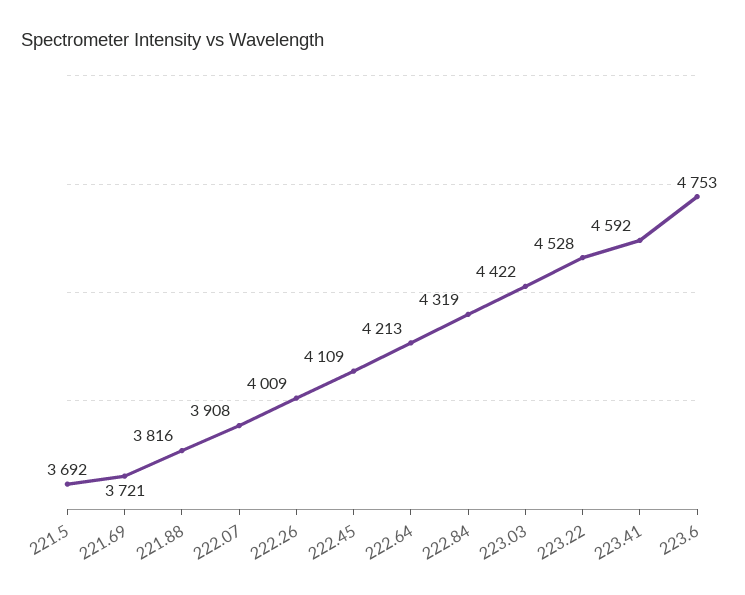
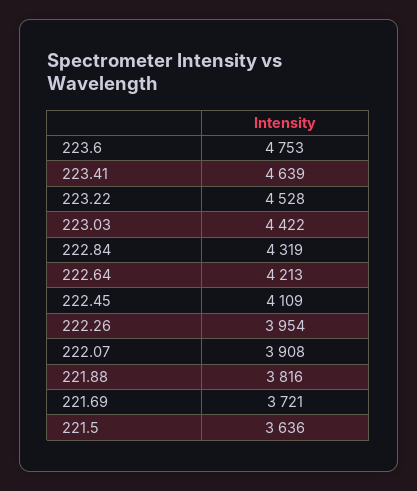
221.5: 3692 -> 3636
222.26: 4009 -> 3954
223.41: 4592 -> 4639

